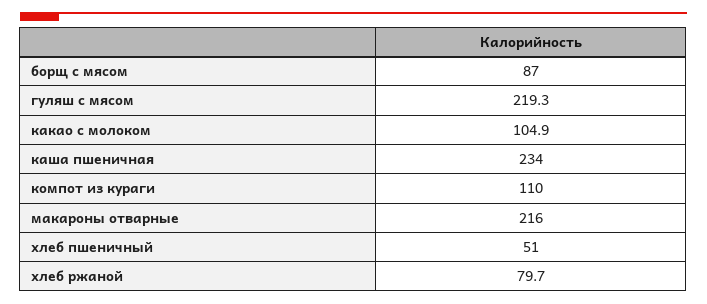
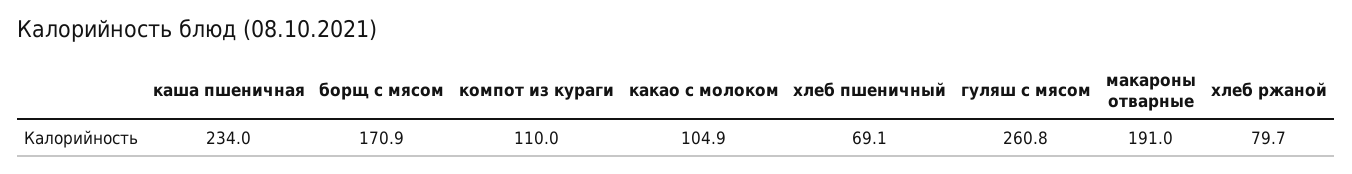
борщ с мясом: 87 -> 170.9
гуляш с мясом: 219.3 -> 260.8
макароны отварные: 216 -> 191
хлеб пшеничный: 51 -> 69.1

